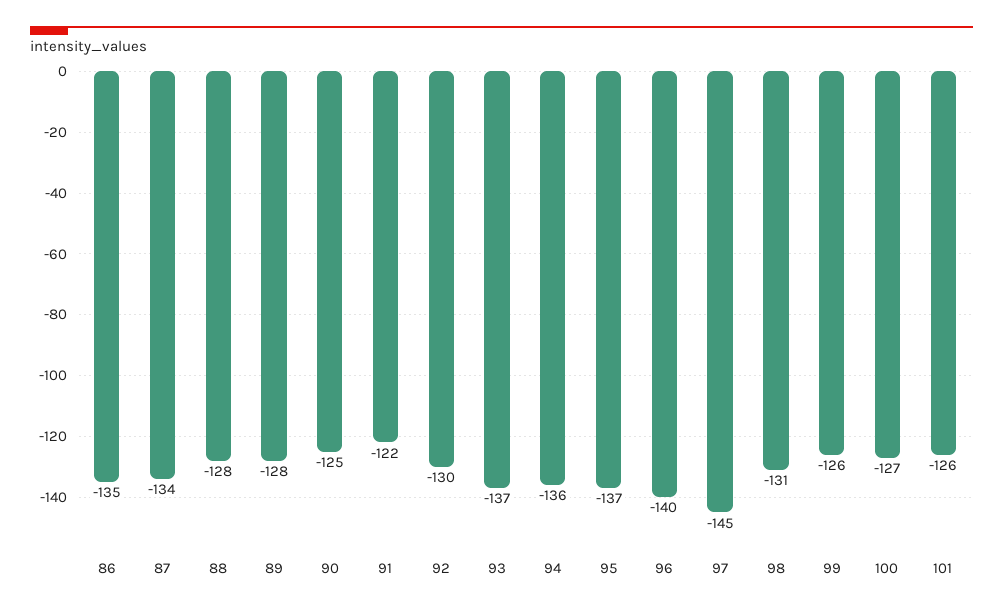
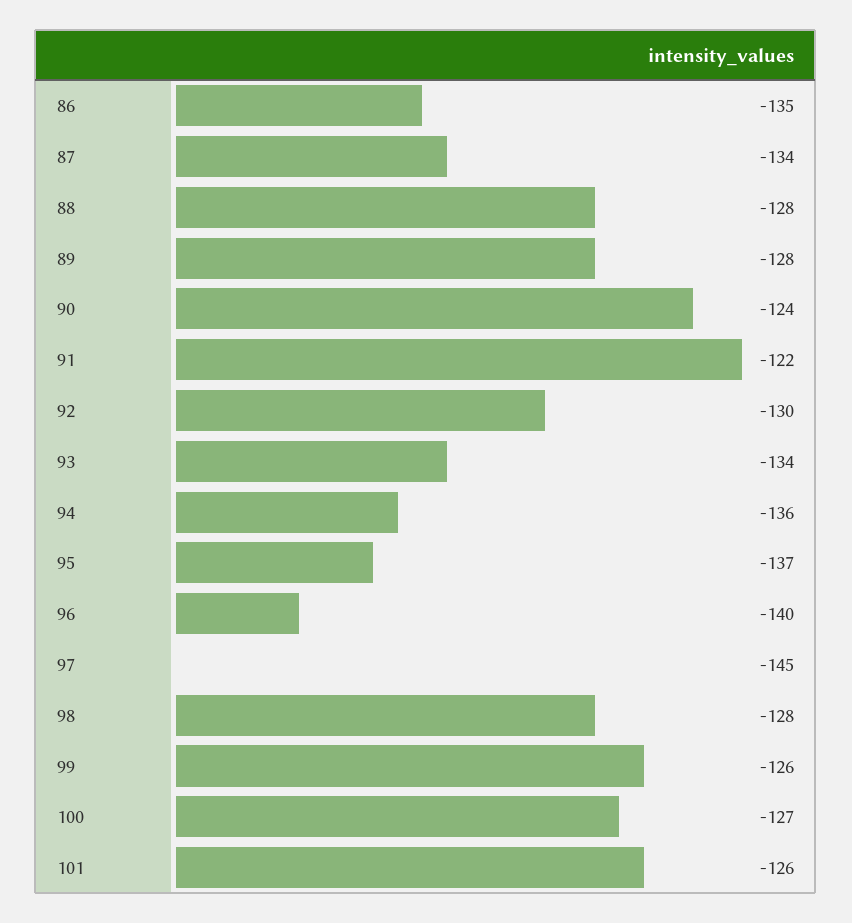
90: -125 -> -124
93: -137 -> -134
98: -131 -> -128

